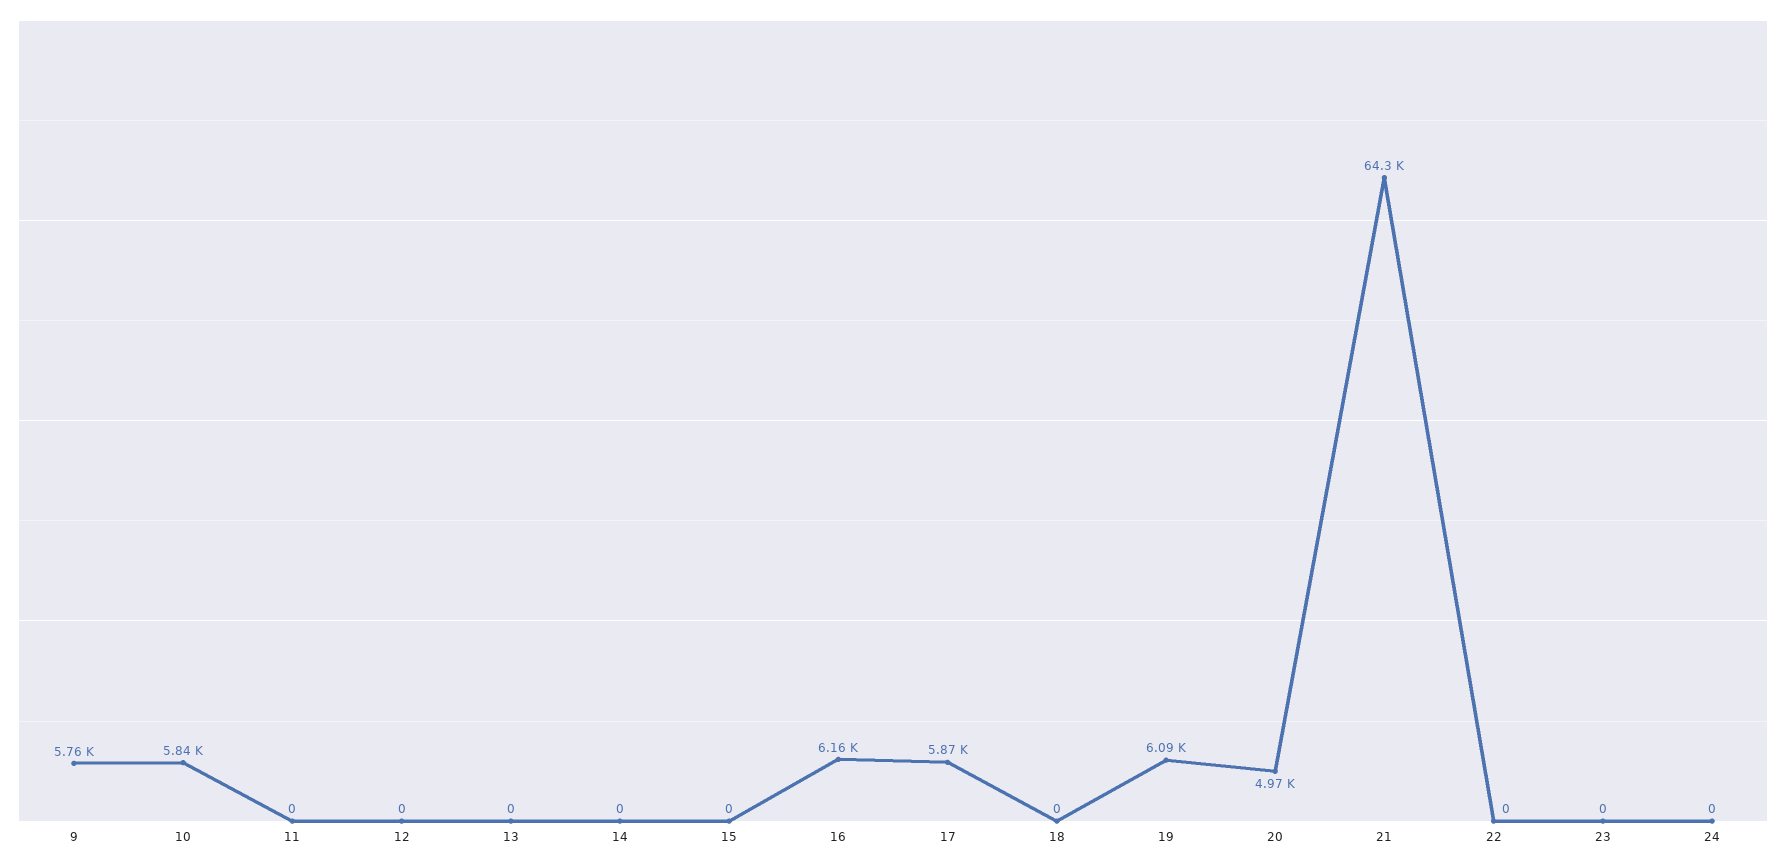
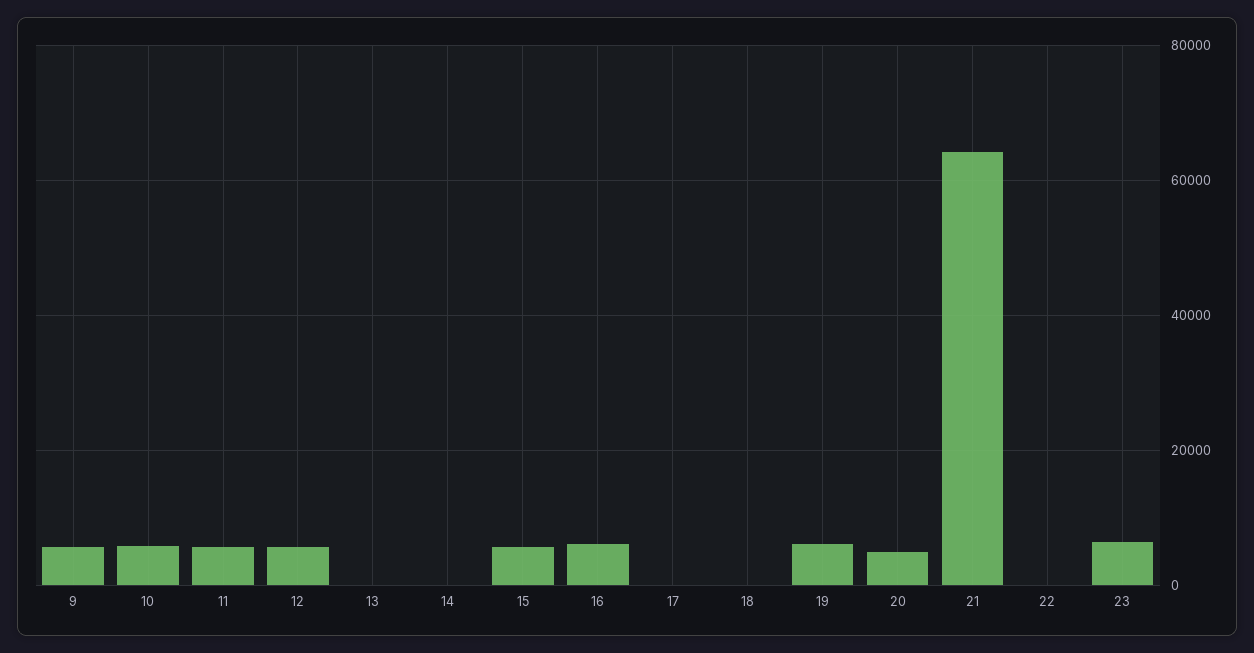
11: 0 -> 6000
12: 0 -> 6000
15: 0 -> 6000
17: 5870 -> 0
23: 0 -> 6000
24: 0 -> none

